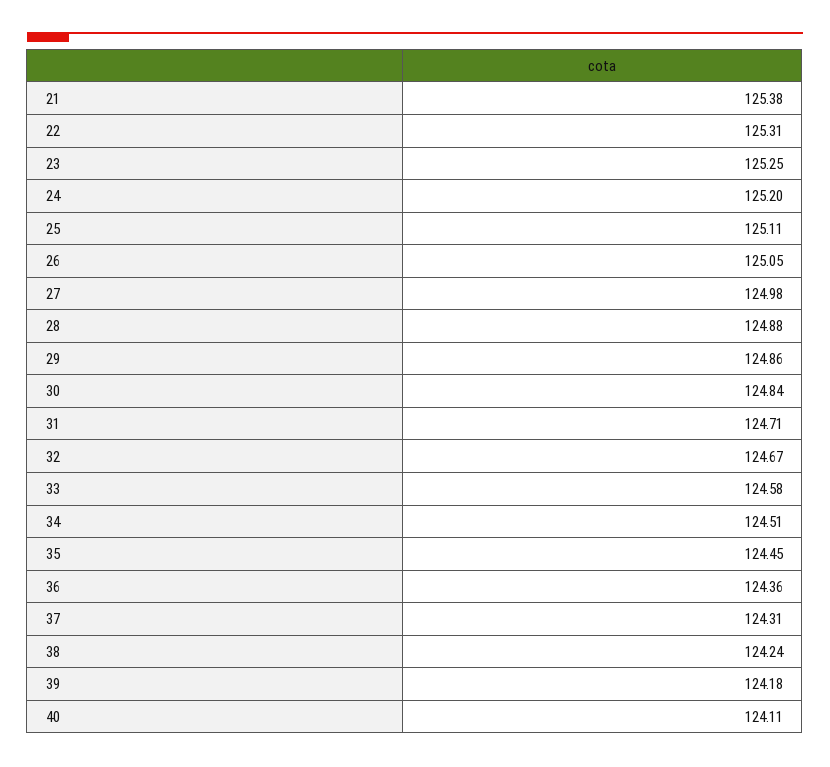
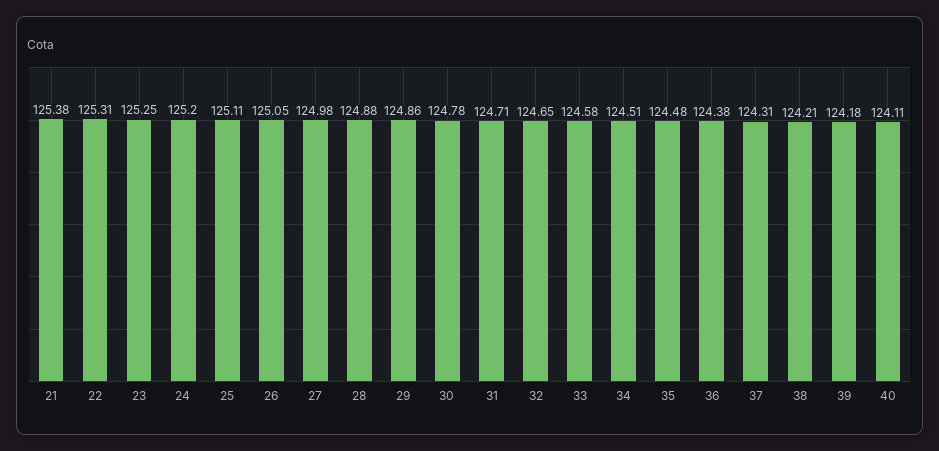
30: 124.84 -> 124.78
32: 124.67 -> 124.65
35: 124.45 -> 124.48
36: 124.36 -> 124.38
38: 124.24 -> 124.21

